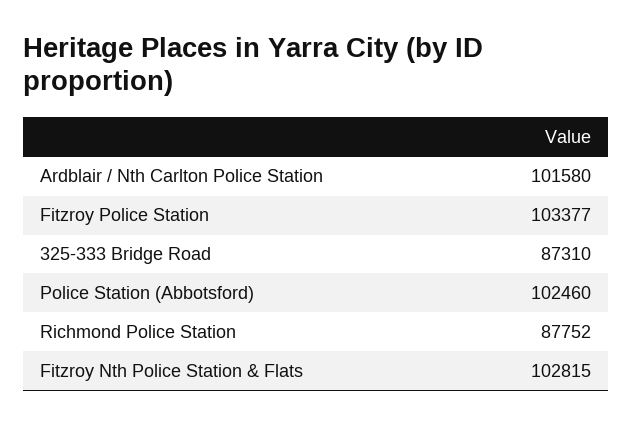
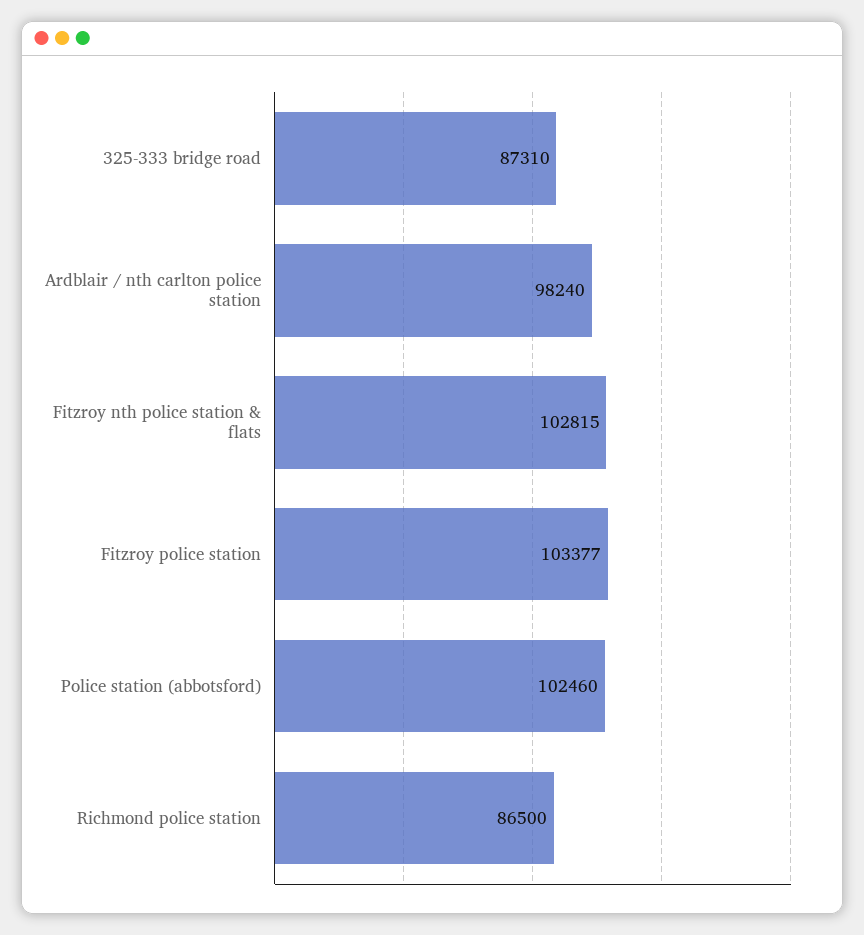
Ardblair / Nth Carlton Police Station: 101580 -> 98240
Richmond Police Station: 87752 -> 86500

